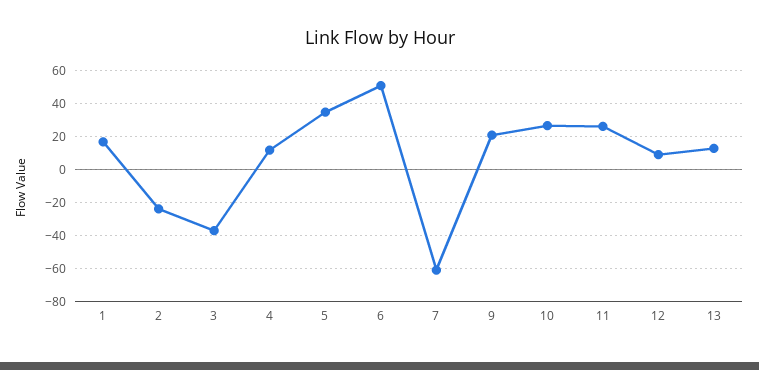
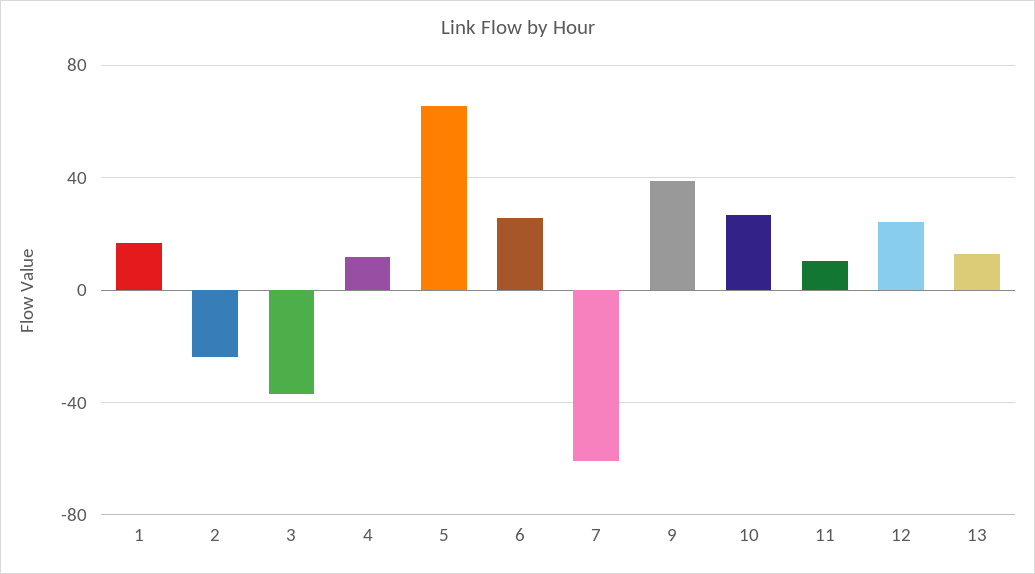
5: 35 -> 65
6: 50 -> 25
9: 20 -> 40
11: 25 -> 10
12: 10 -> 25

